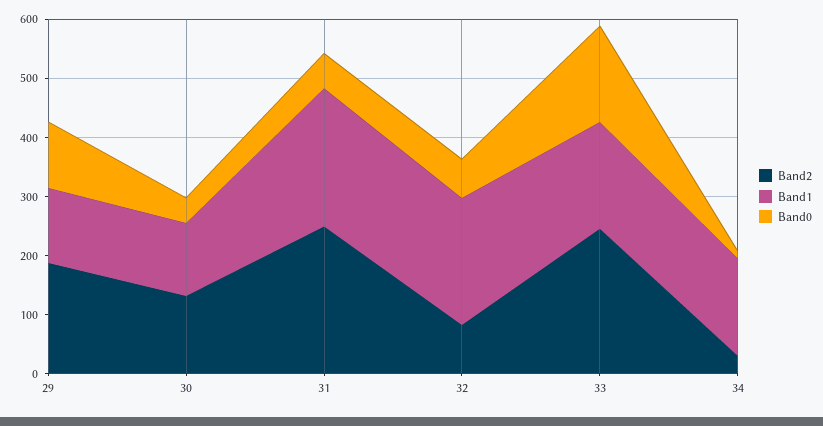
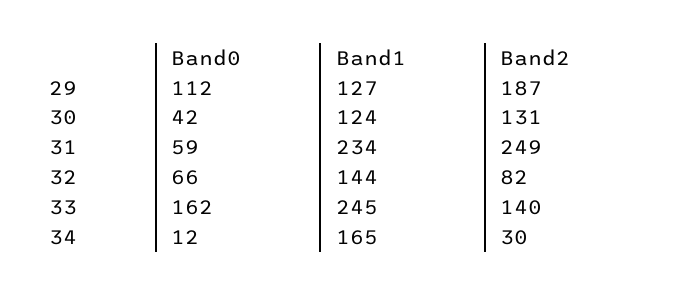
Band1, 32: 220 -> 144
Band2, 33: 240 -> 140
Band1, 33: 180 -> 245

